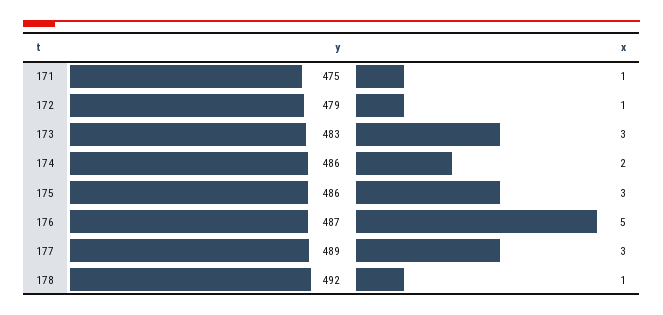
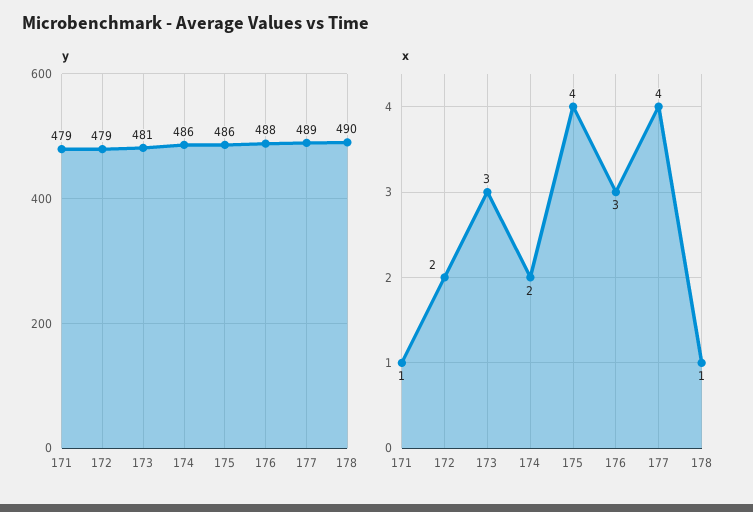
y, 171: 475 -> 479
x, 172: 1 -> 2
y, 173: 483 -> 481
x, 175: 3 -> 4
y, 176: 487 -> 488
x, 176: 5 -> 3
x, 177: 3 -> 4
y, 178: 492 -> 490

